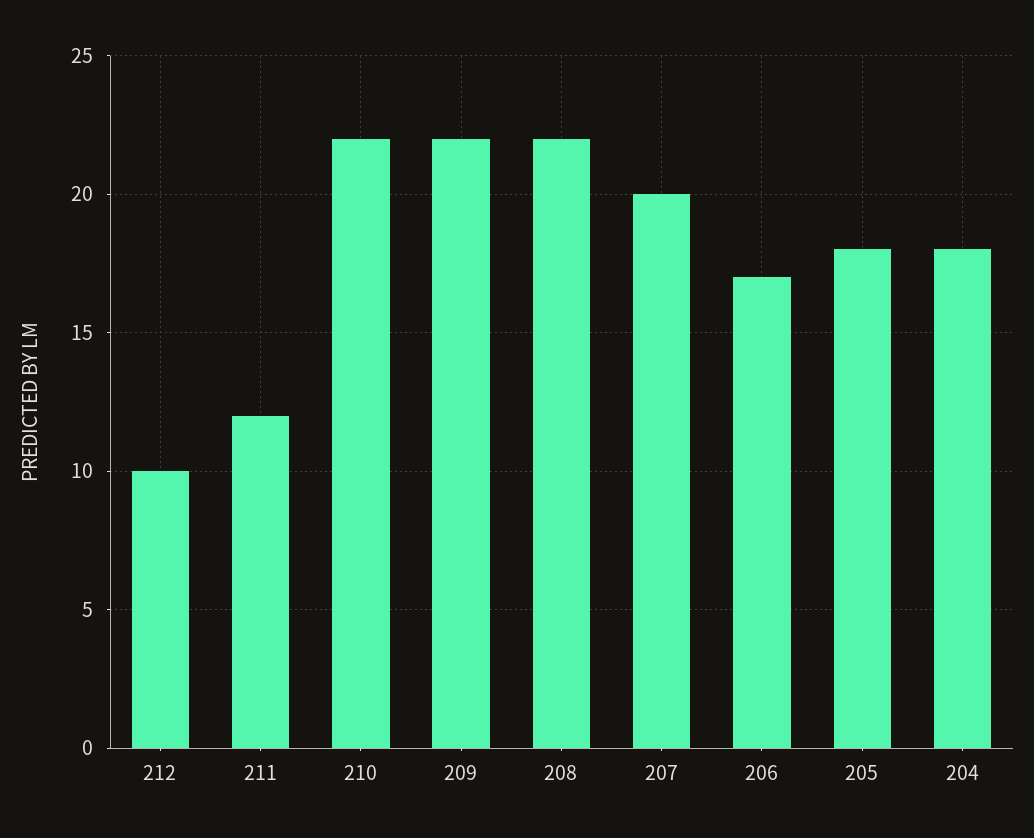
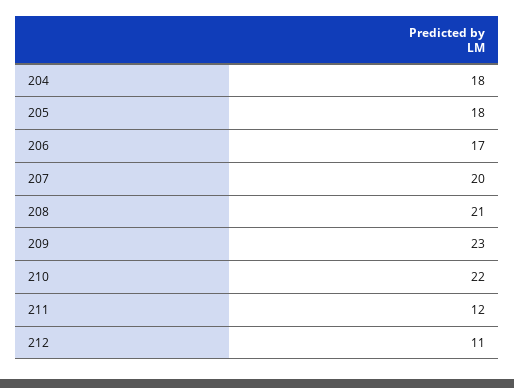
212: 10 -> 11
209: 22 -> 23
208: 22 -> 21

